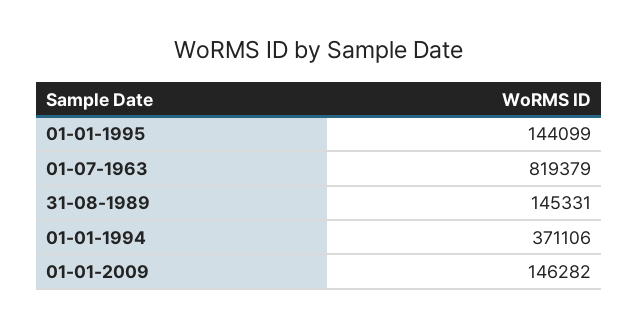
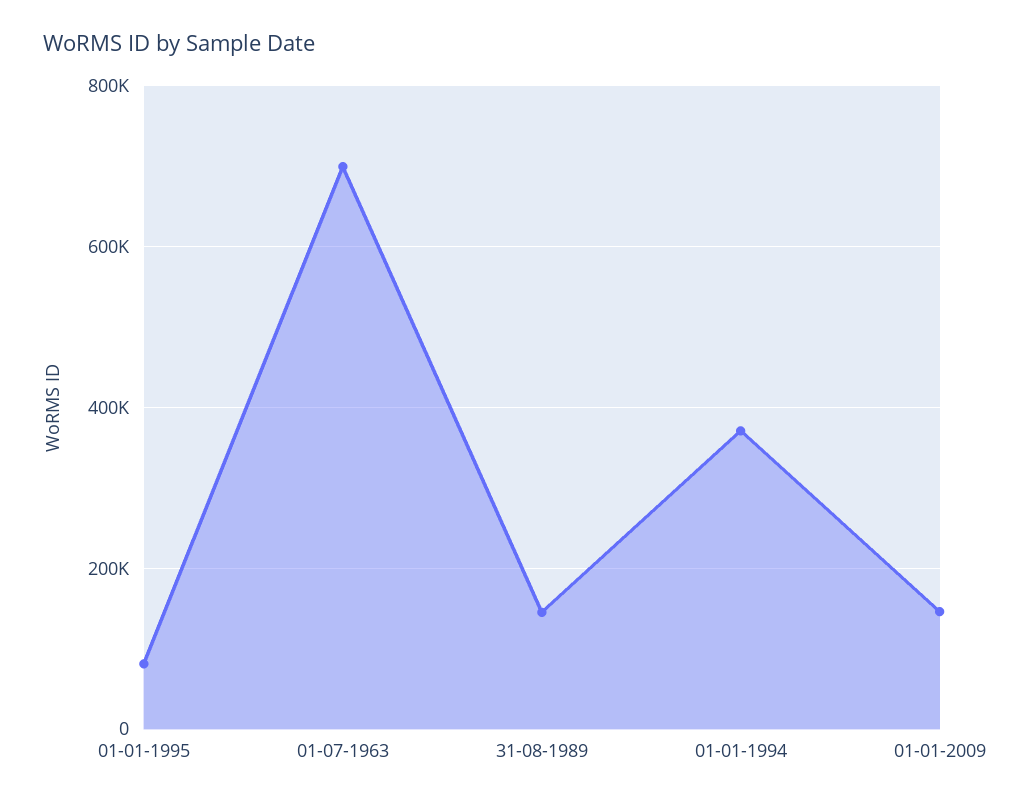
01-01-1995: 144099 -> 80000
01-07-1963: 819379 -> 700000

